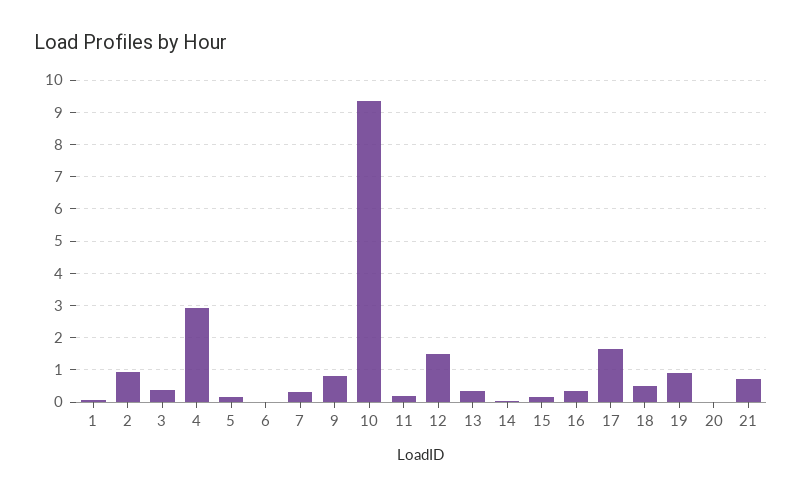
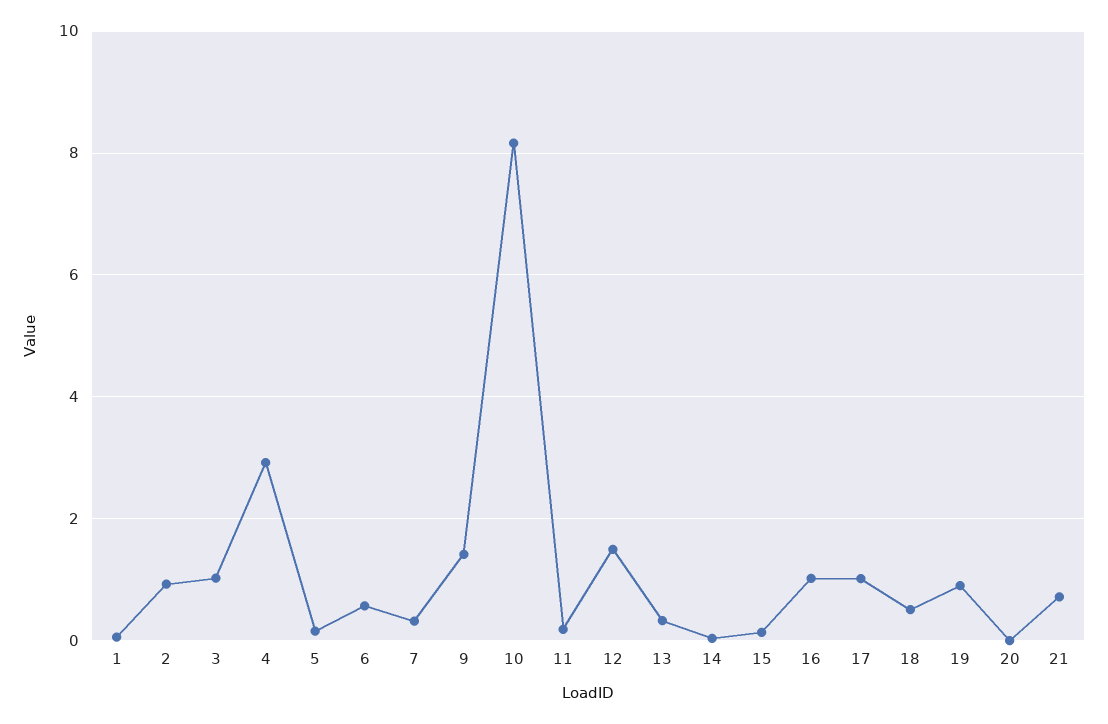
3: 0.4 -> 1
6: 0 -> 0.6
9: 0.8 -> 1.4
10: 9.4 -> 8.2
16: 0.4 -> 1
17: 1.6 -> 1

